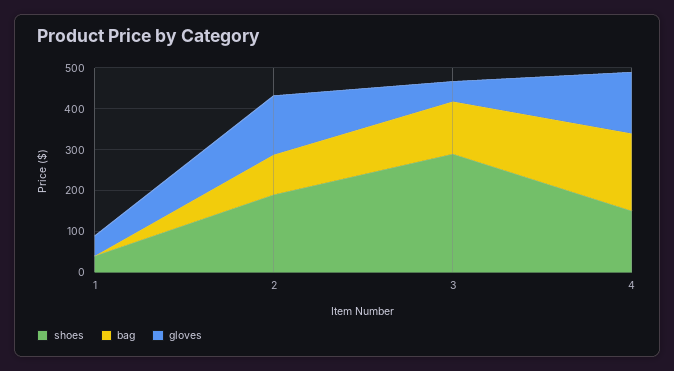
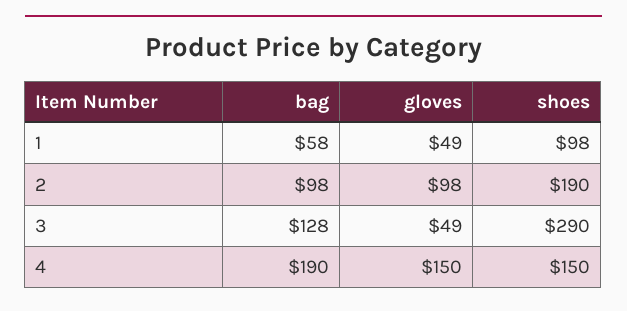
shoes, 1: 40 -> 98
bag, 1: 0 -> 58
gloves, 2: 140 -> 98

